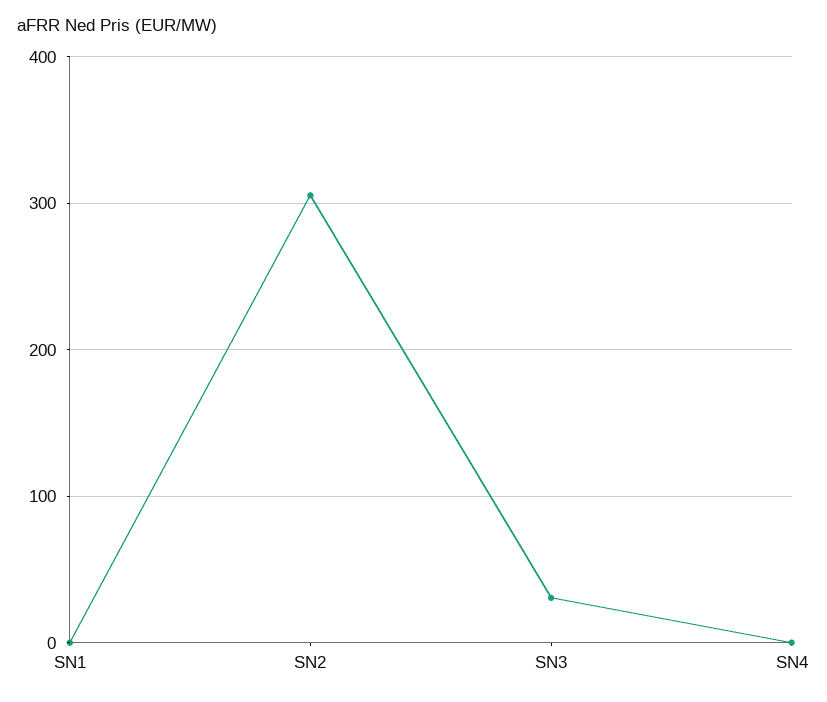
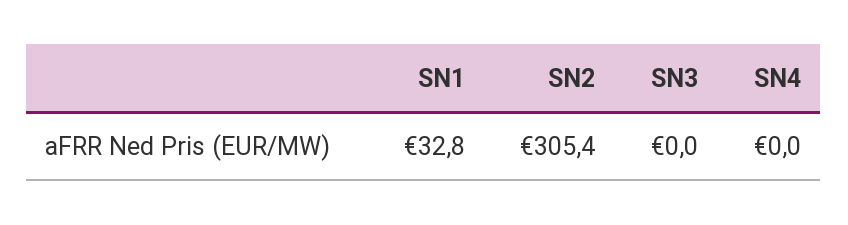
SN1: 0 -> 32.8
SN3: 30 -> 0

